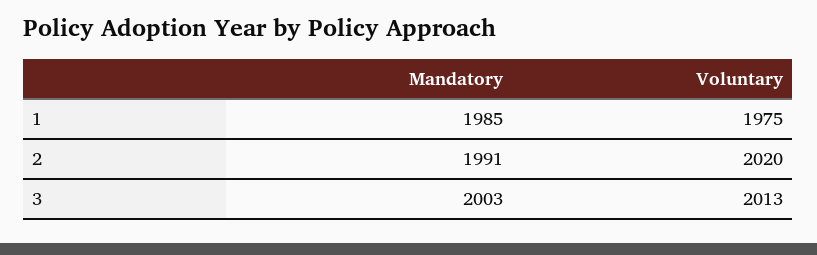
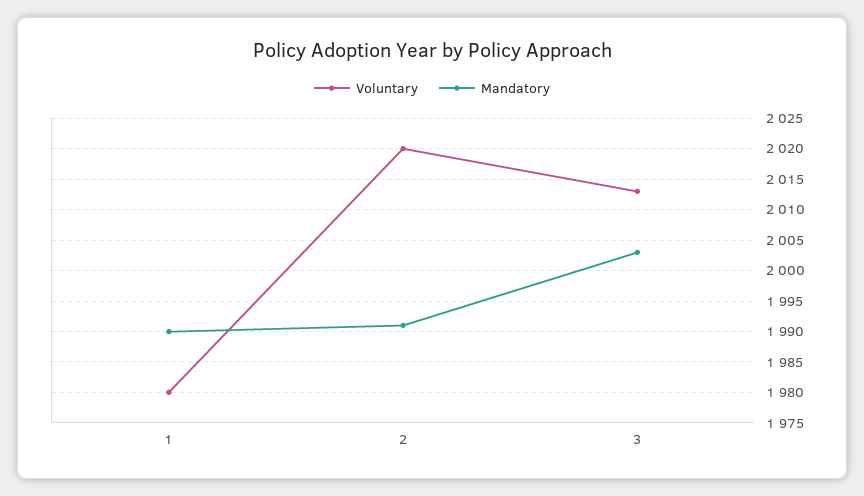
Mandatory, 1: 1985 -> 1990
Voluntary, 1: 1975 -> 1980

